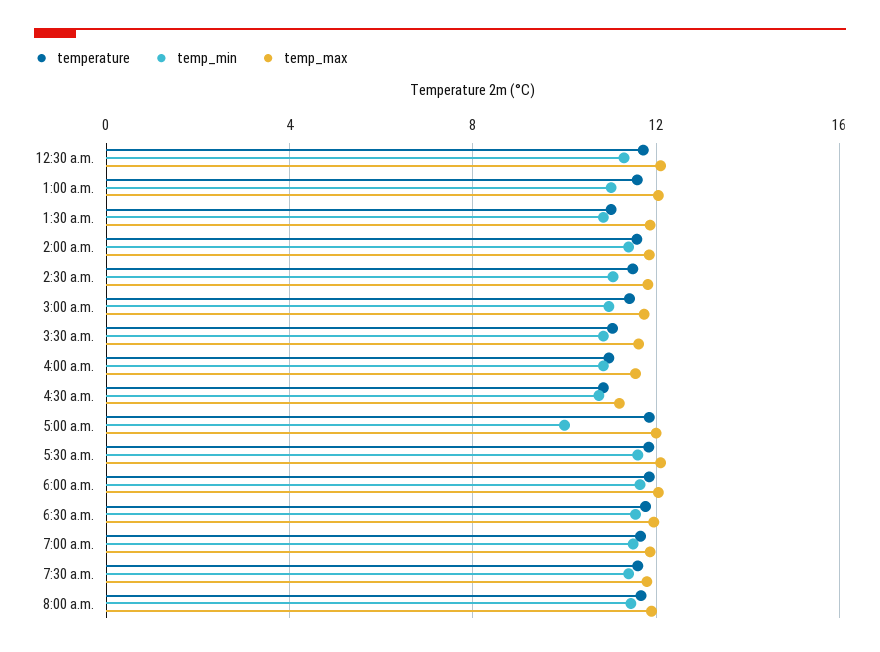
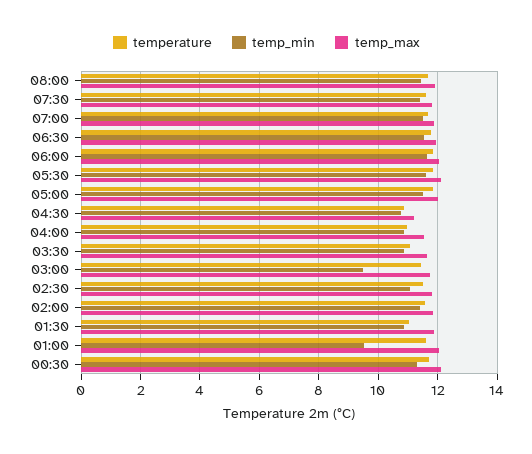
temp_min, 1:00 a.m.: 11 -> 9.5
temp_min, 3:00 a.m.: 11 -> 9.5
temp_min, 5:00 a.m.: 10 -> 11.5

